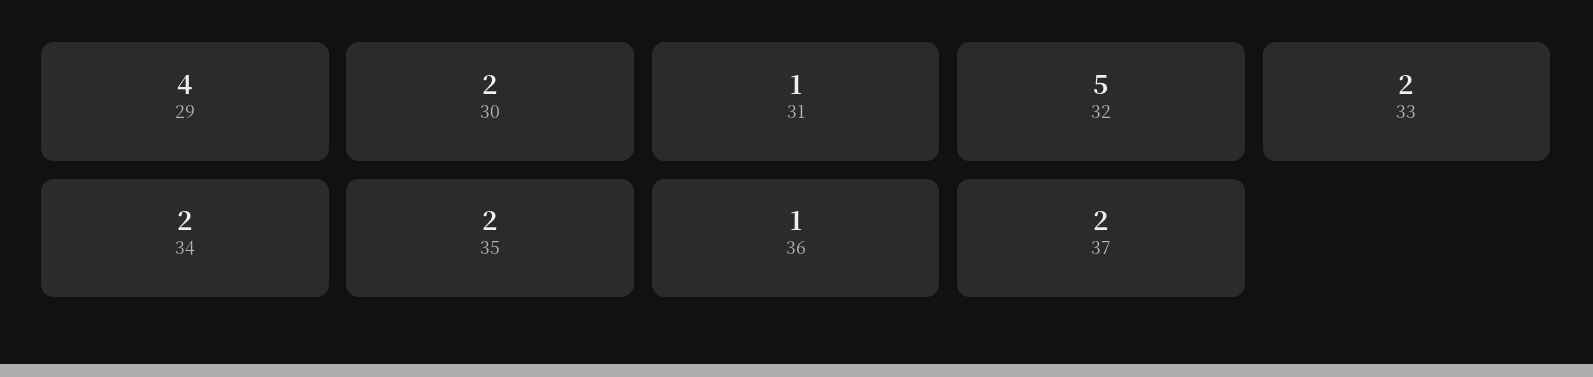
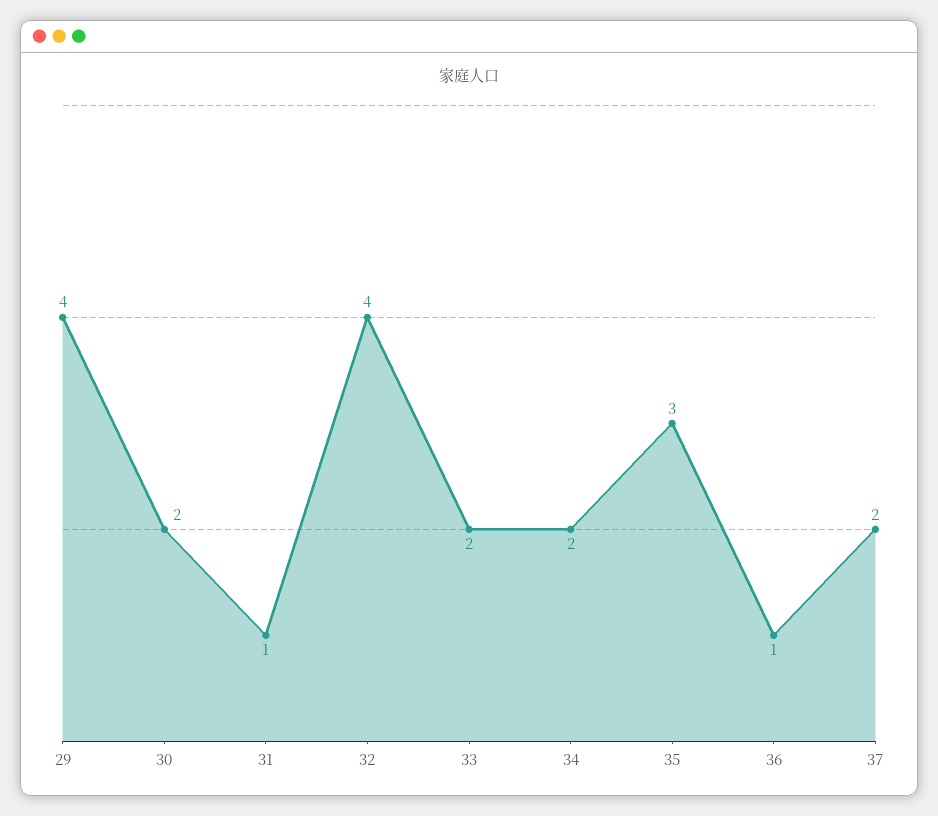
32: 5 -> 4
35: 2 -> 3

